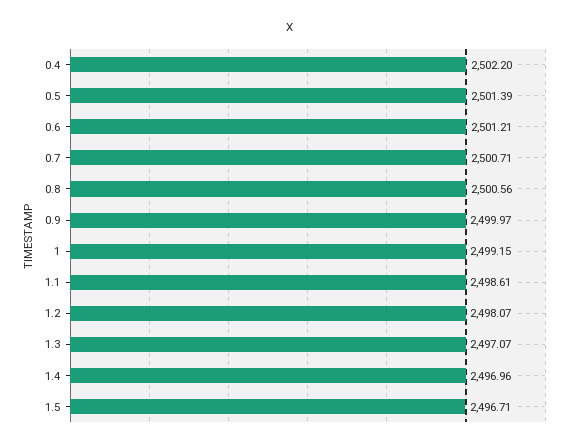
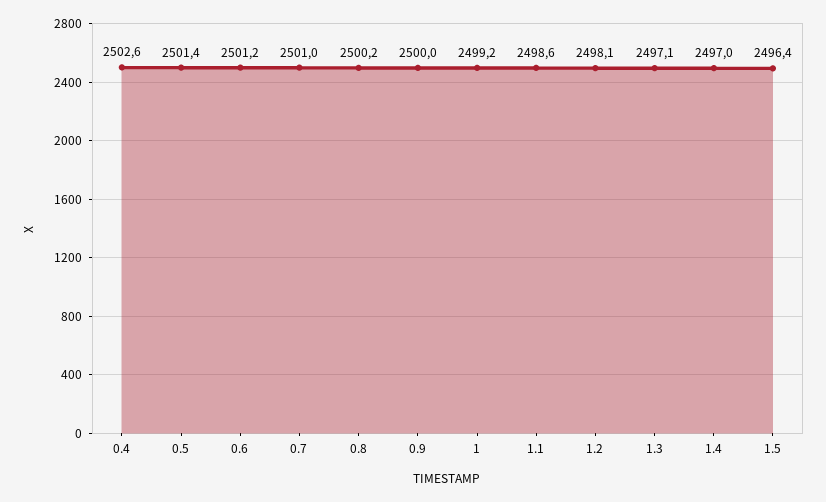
0.4: 2502.2 -> 2502.6
0.7: 2500.71 -> 2501
0.8: 2500.56 -> 2500.2
1.5: 2496.71 -> 2496.4

